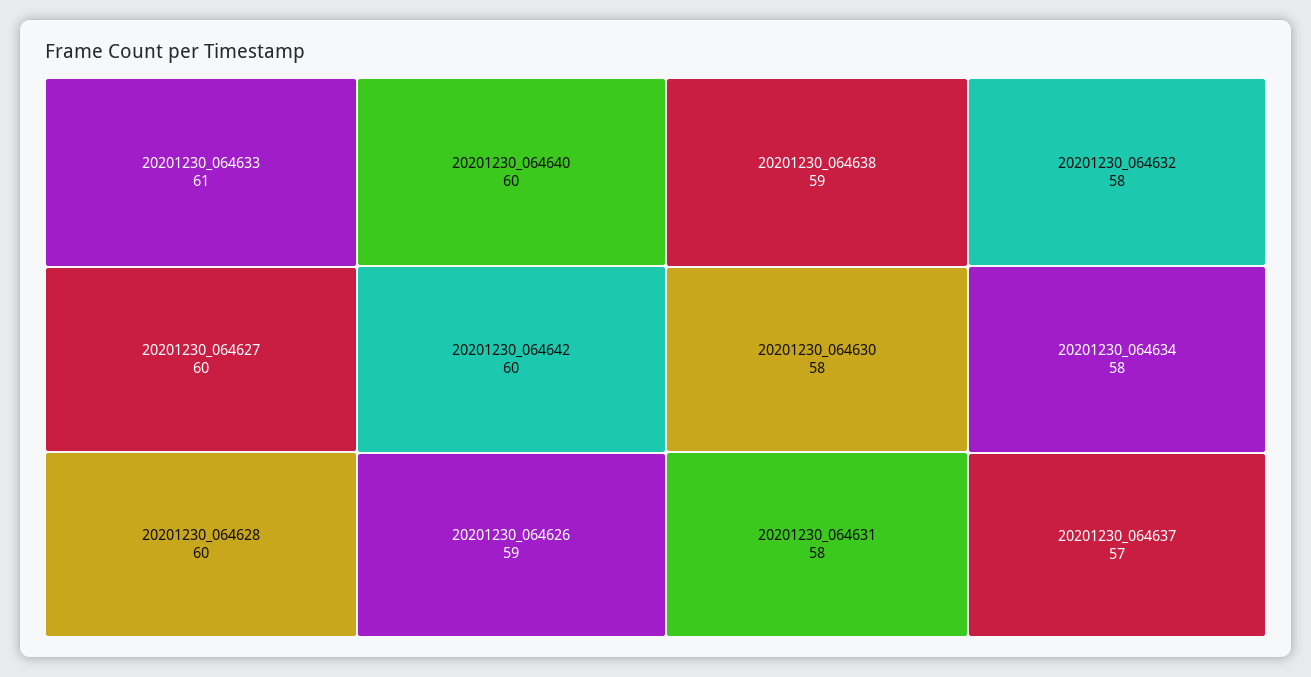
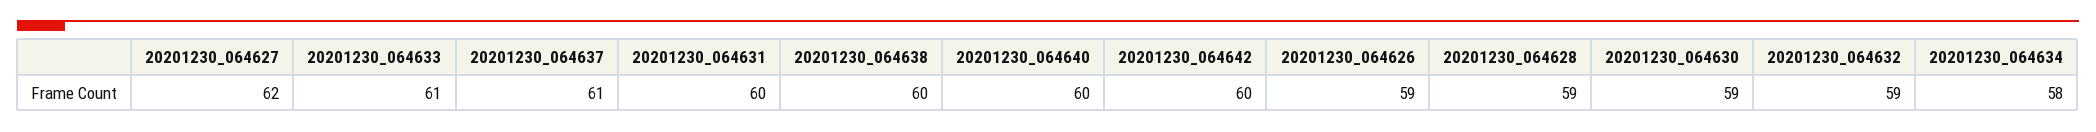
20201230_064627: 60 -> 62
20201230_064628: 60 -> 59
20201230_064638: 59 -> 60
20201230_064630: 58 -> 59
20201230_064631: 58 -> 60
20201230_064632: 58 -> 59
20201230_064637: 57 -> 61

